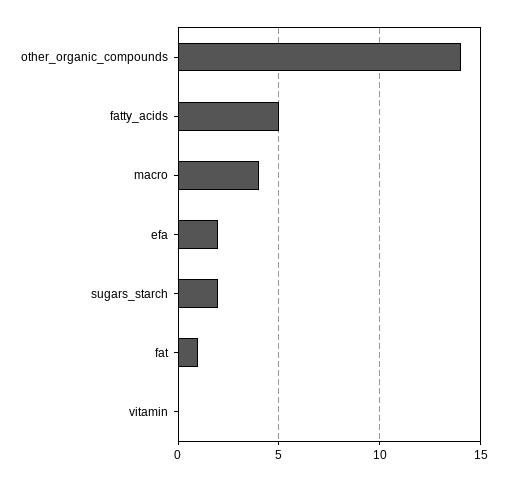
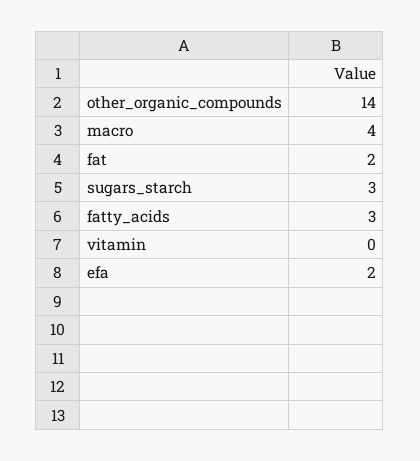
fatty_acids: 5 -> 3
sugars_starch: 2 -> 3
fat: 1 -> 2

